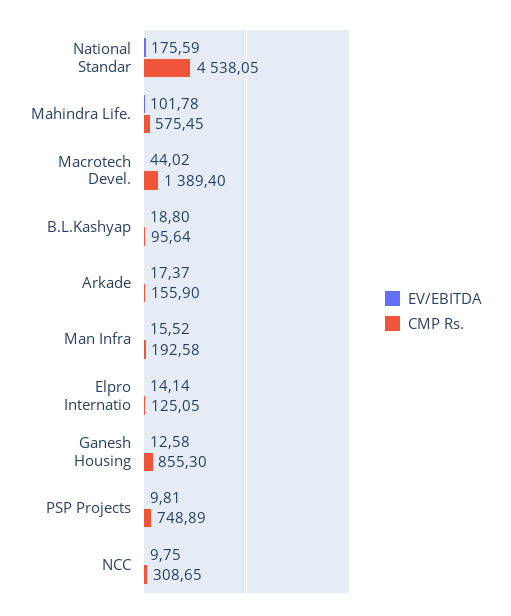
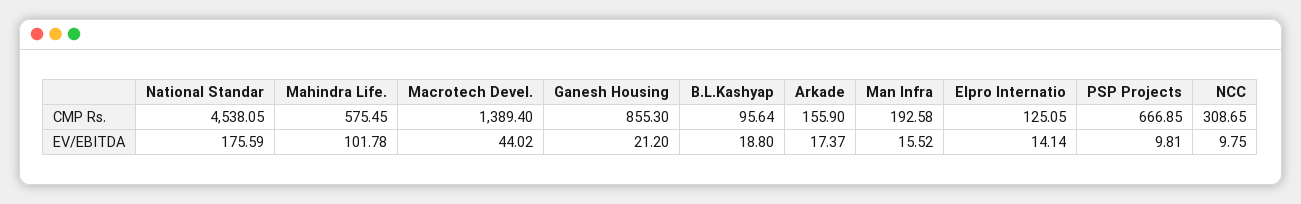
EV/EBITDA, Ganesh Housing: 12.58 -> 21.2
CMP Rs., PSP Projects: 748.89 -> 666.85

